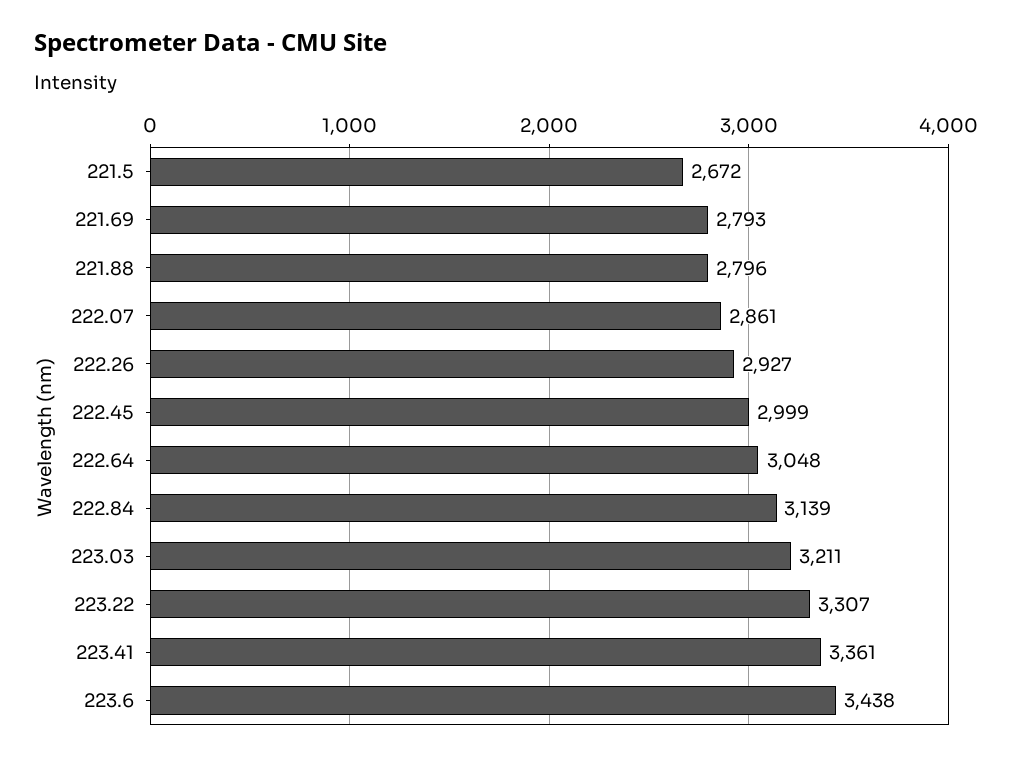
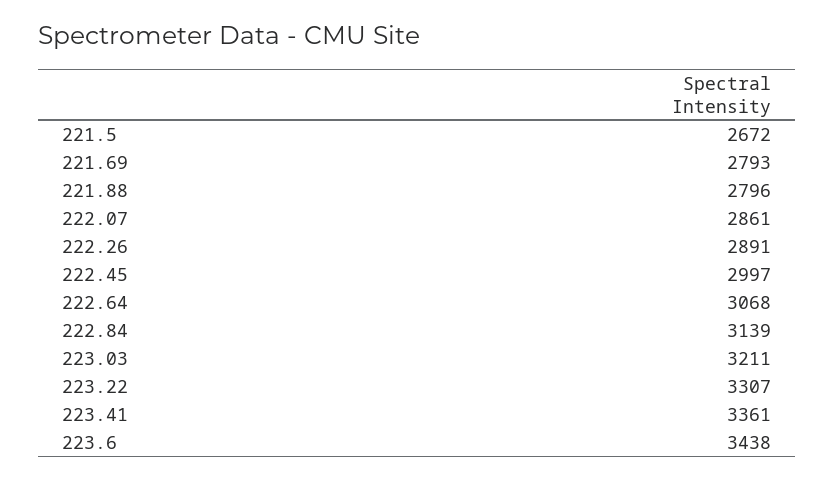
222.26: 2927 -> 2891
222.45: 2999 -> 2997
222.64: 3048 -> 3068

